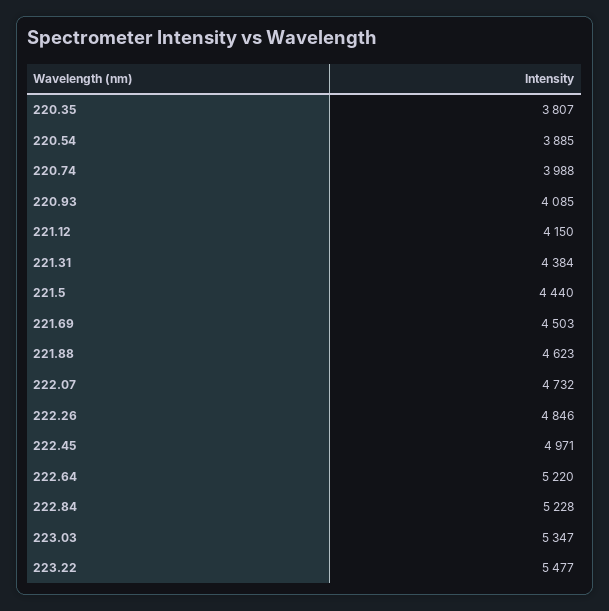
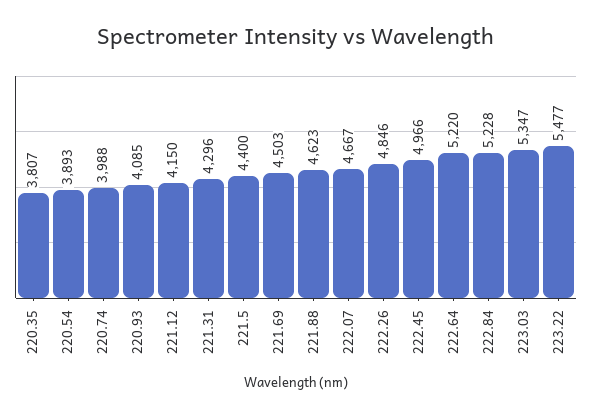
220.54: 3885 -> 3893
221.31: 4384 -> 4296
221.5: 4440 -> 4400
222.07: 4732 -> 4667
222.45: 4971 -> 4966

